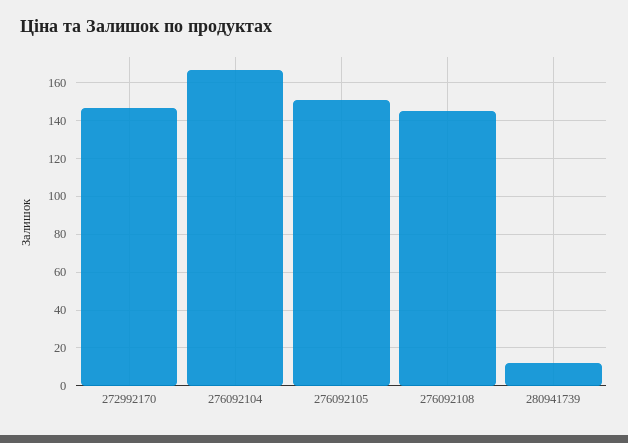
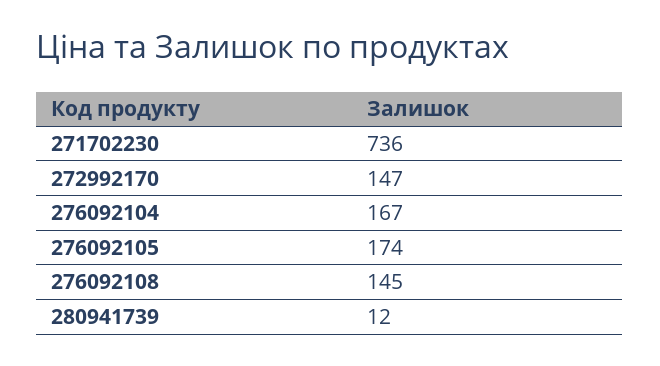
276092105: 150 -> 174
271702230: none -> 736

